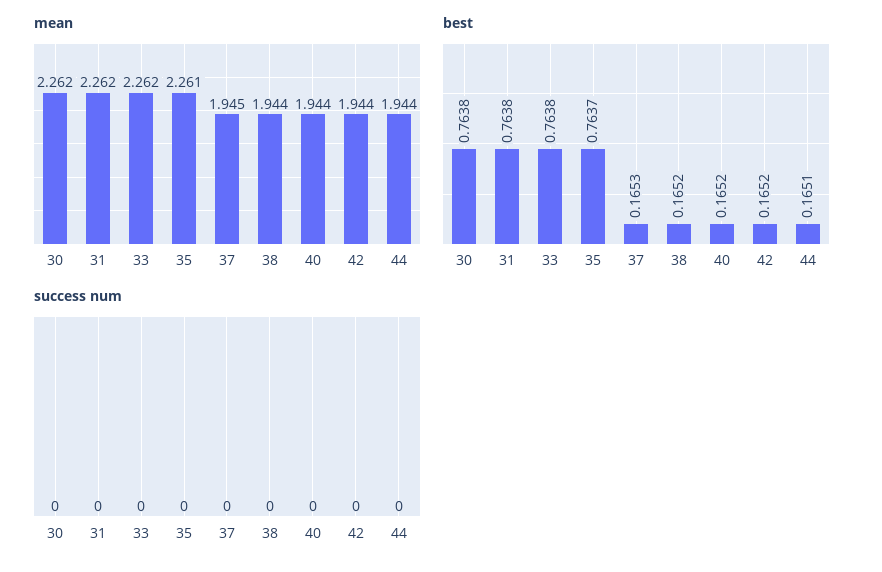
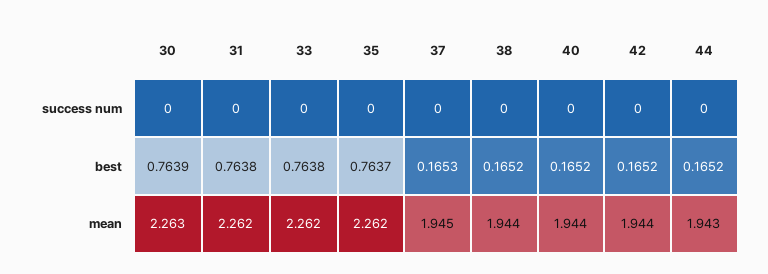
mean, 30: 2.262 -> 2.263
mean, 35: 2.261 -> 2.262
mean, 44: 1.944 -> 1.943
best, 30: 0.7638 -> 0.7639
best, 44: 0.1651 -> 0.1652

